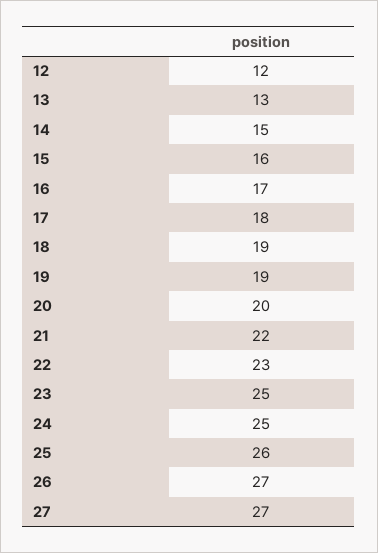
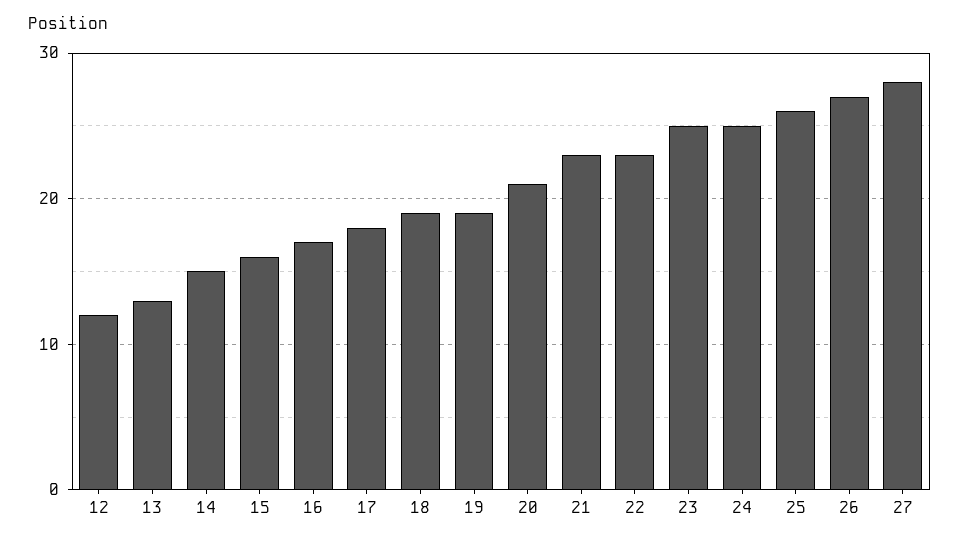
20: 20 -> 21
21: 22 -> 23
27: 27 -> 28

